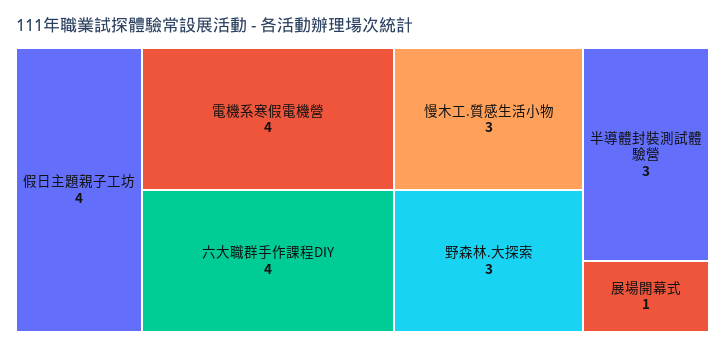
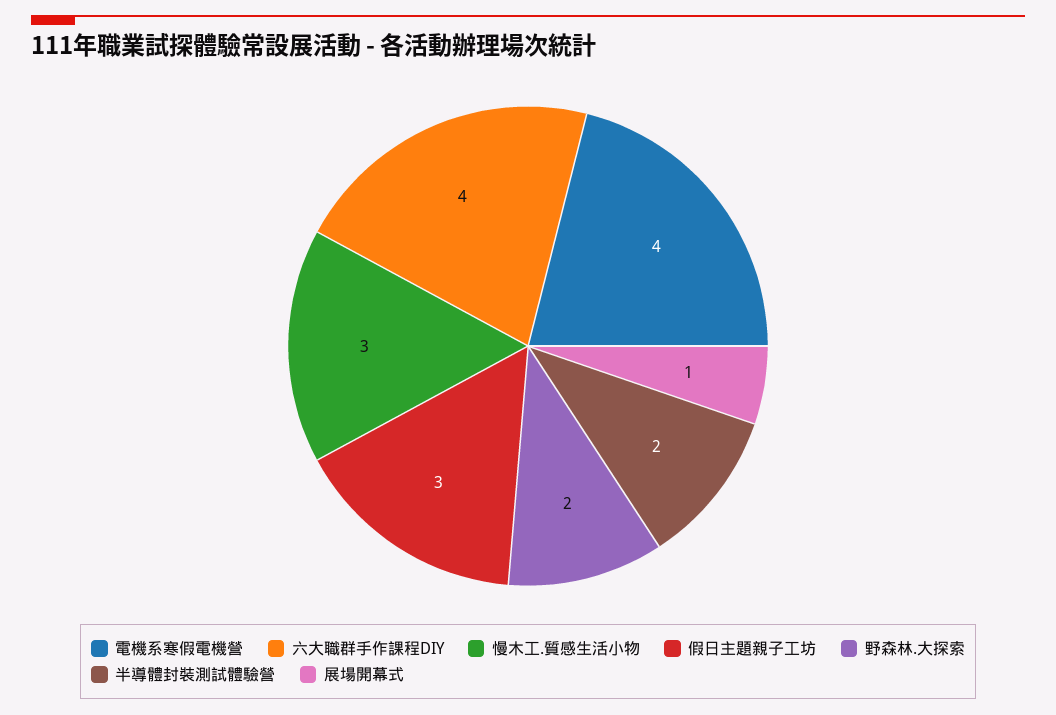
假日主題親子工坊: 4 -> 3
野森林.大探索: 3 -> 2
半導體封裝測試體驗營: 3 -> 2

